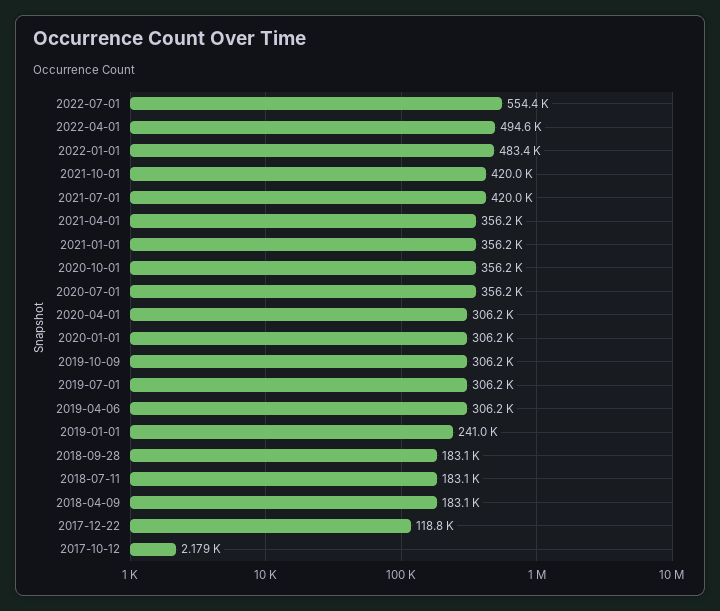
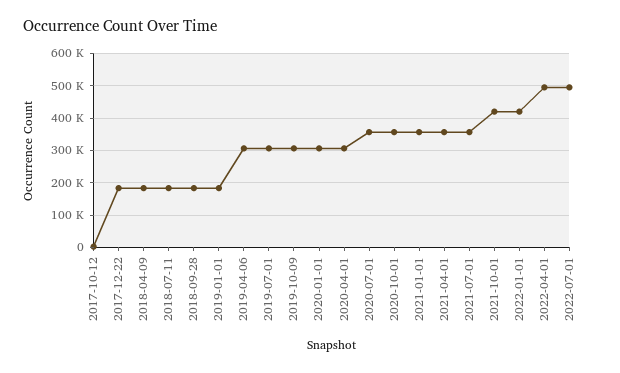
2022-07-01: 554400 -> 500000
2022-01-01: 483400 -> 420000
2021-07-01: 420000 -> 360000
2019-01-01: 241000 -> 180000
2017-12-22: 118800 -> 180000

